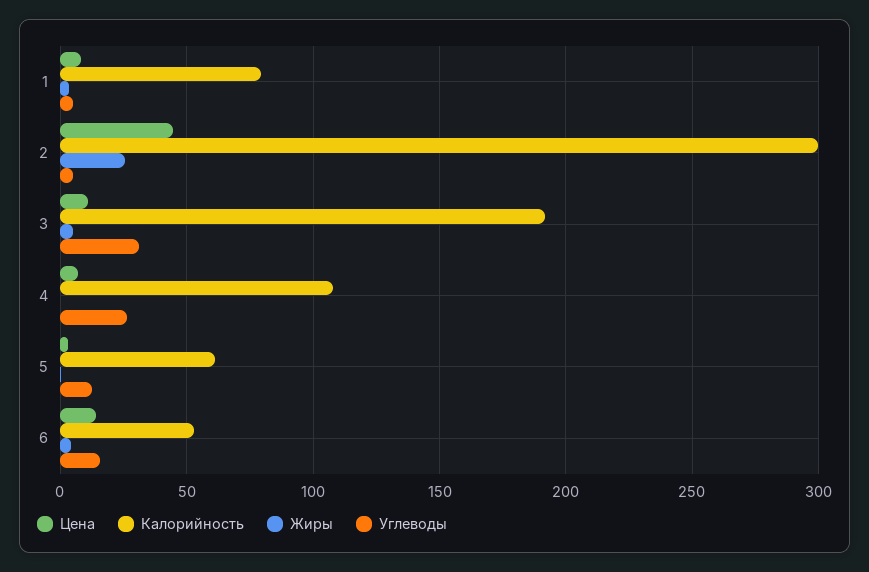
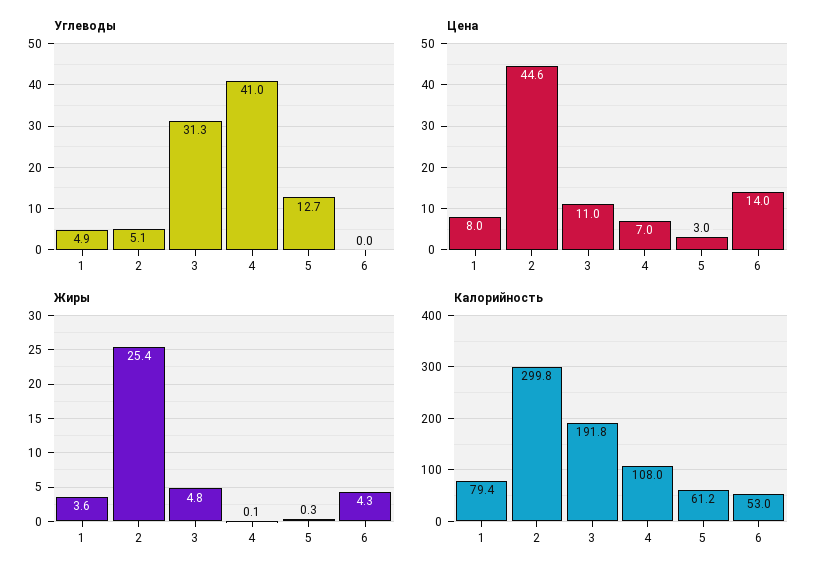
Углеводы, 4: 25 -> 41
Углеводы, 6: 15 -> 0

